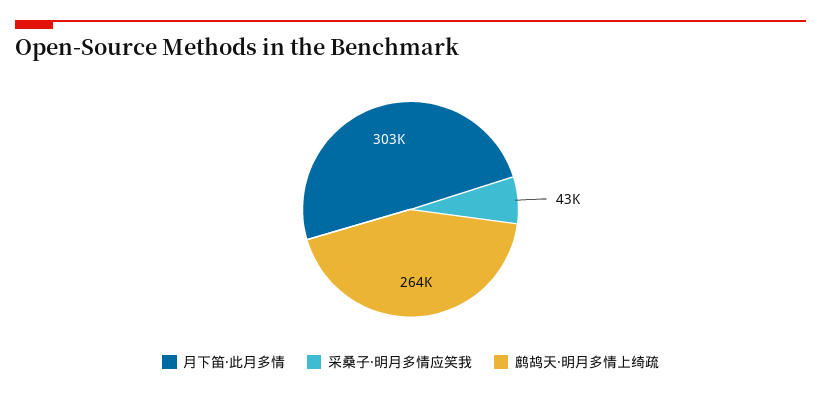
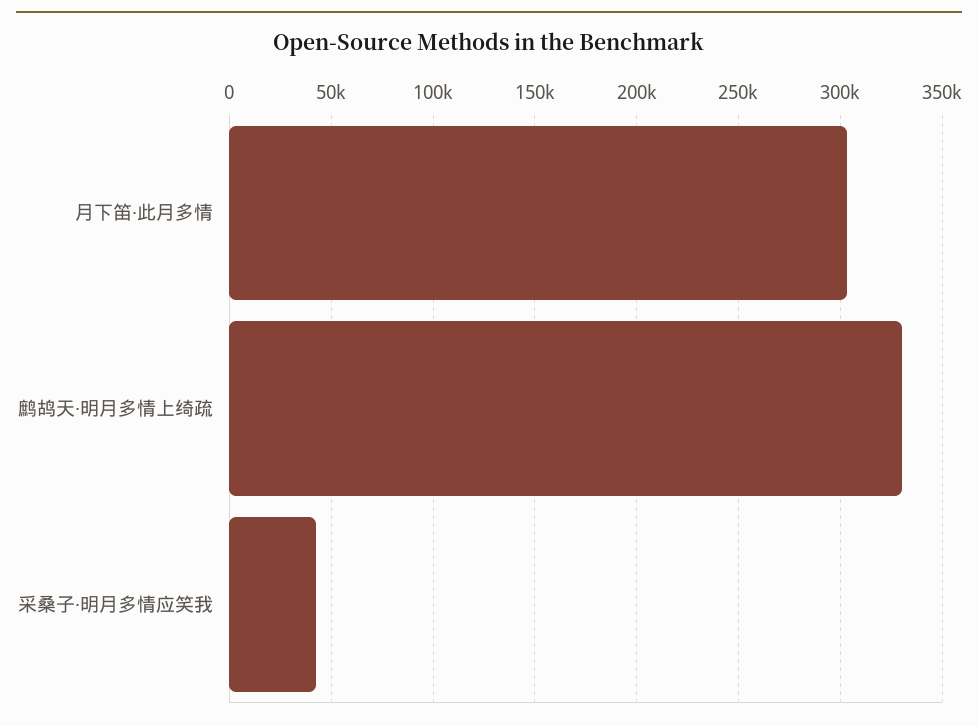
鹧鸪天·明月多情上绮疏: 264000 -> 330000

